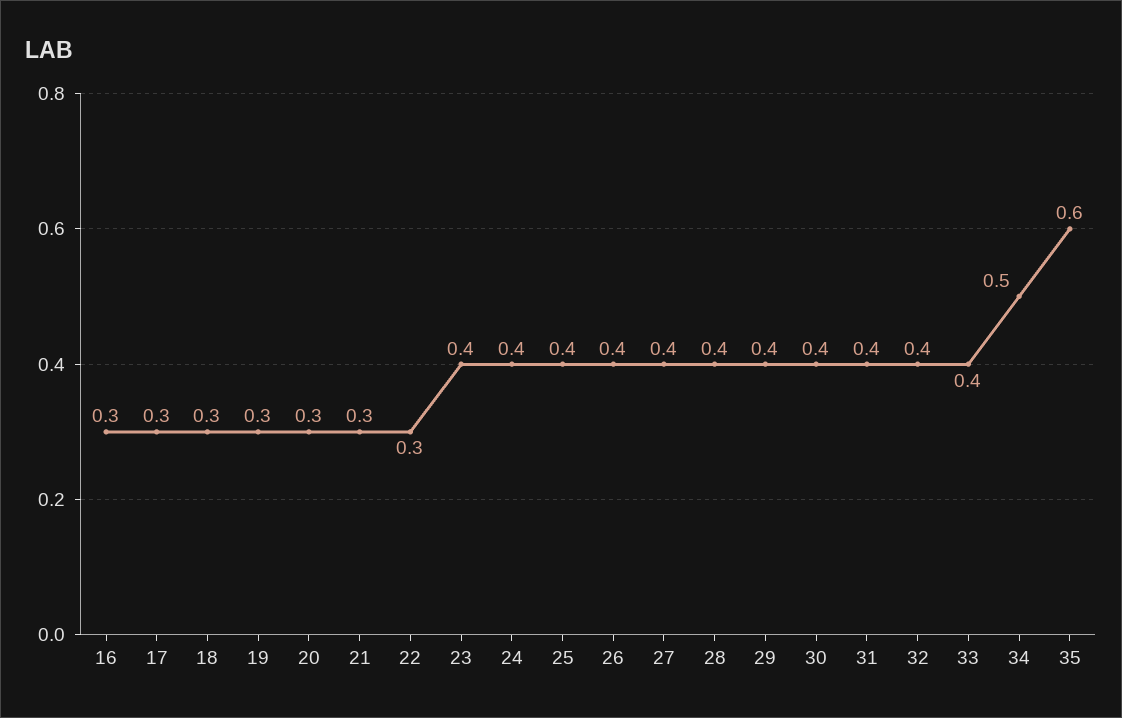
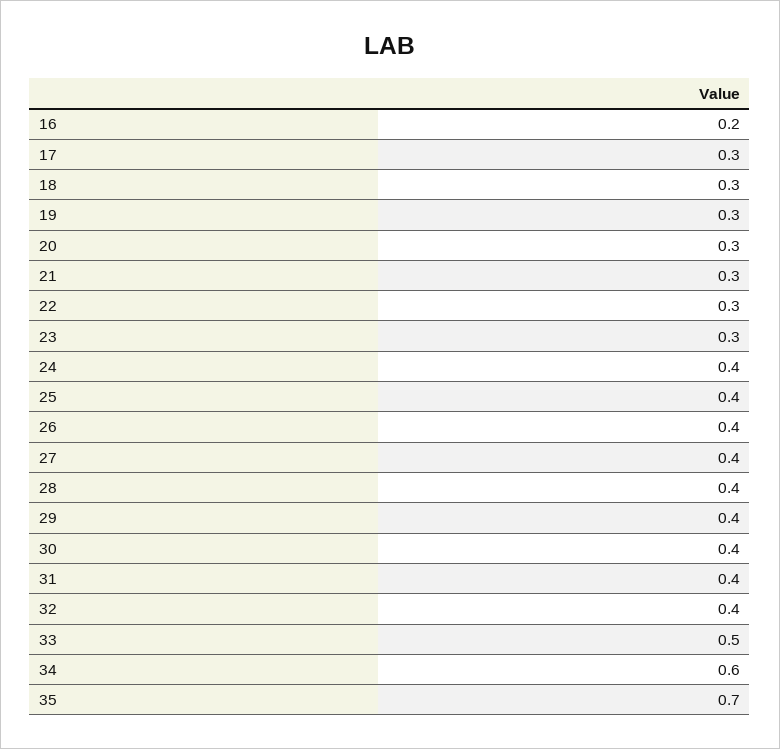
16: 0.3 -> 0.2
23: 0.4 -> 0.3
33: 0.4 -> 0.5
34: 0.5 -> 0.6
35: 0.6 -> 0.7

